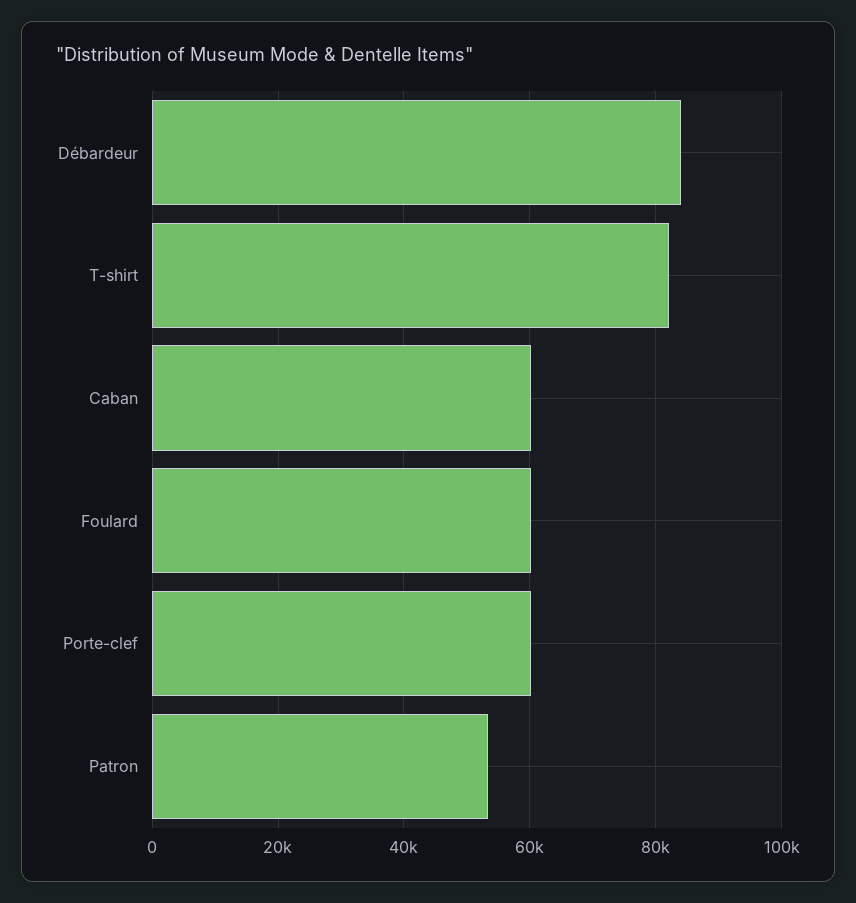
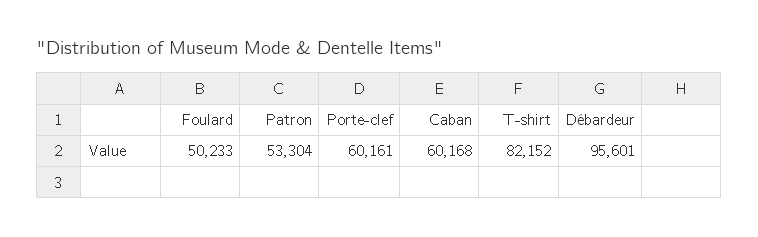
Débardeur: 84000 -> 95601
Foulard: 60000 -> 50233

